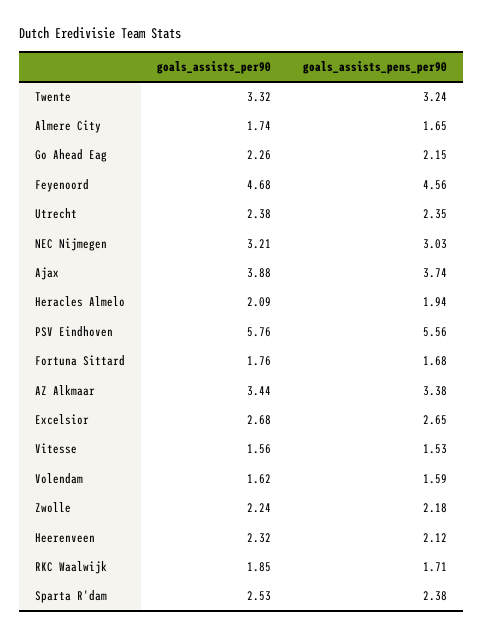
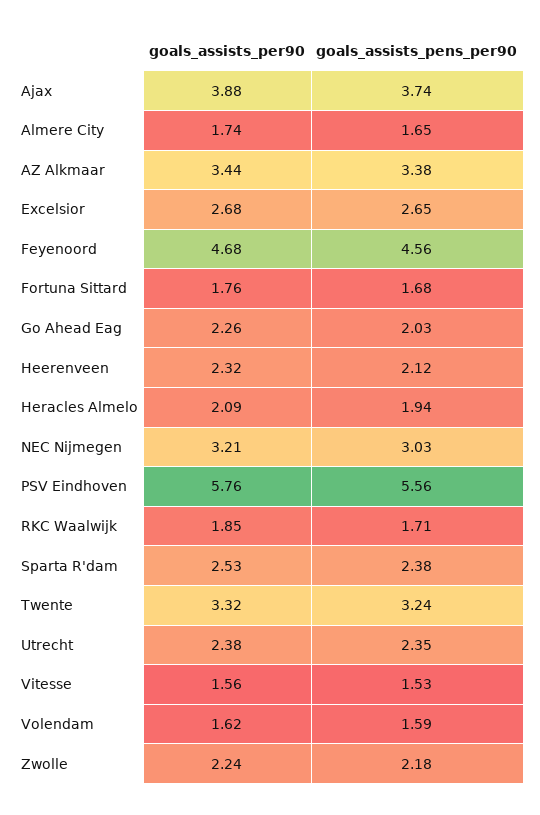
goals_assists_pens_per90, Go Ahead Eag: 2.15 -> 2.03

